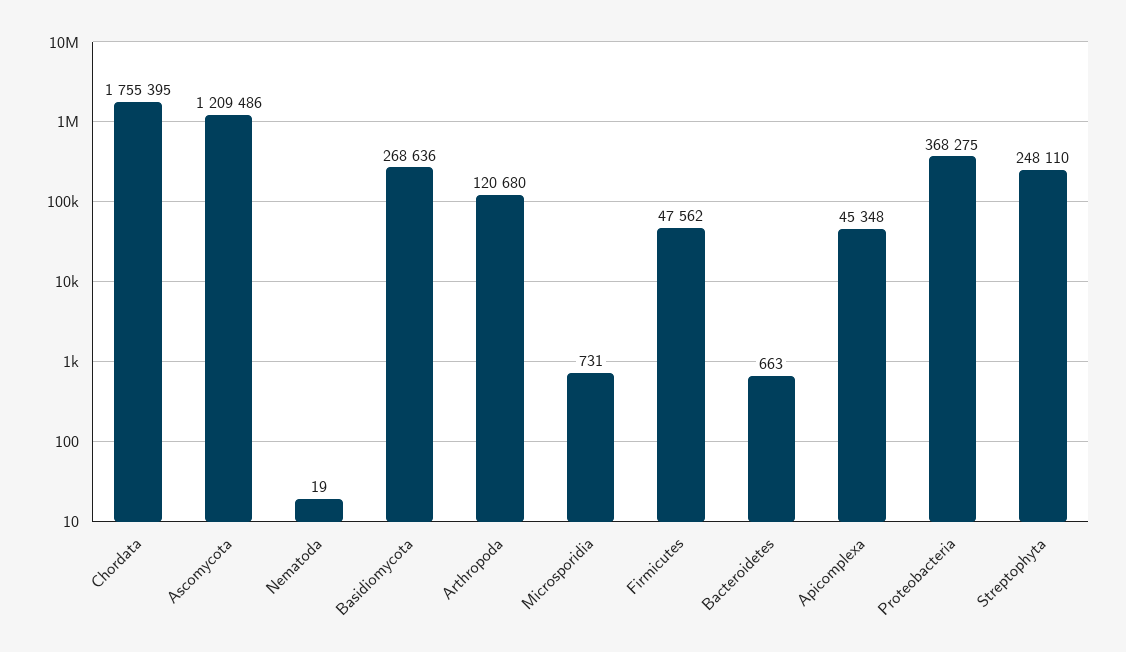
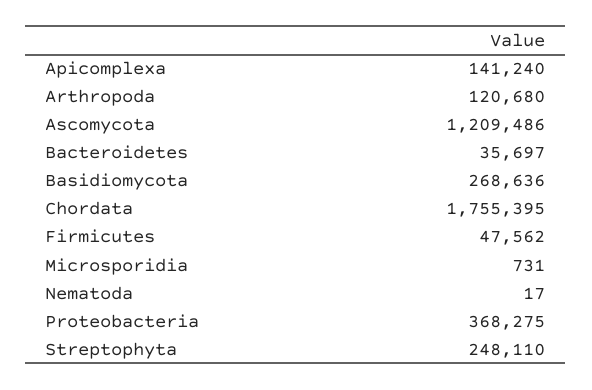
Nematoda: 19 -> 17
Bacteroidetes: 663 -> 35697
Apicomplexa: 45348 -> 141240

